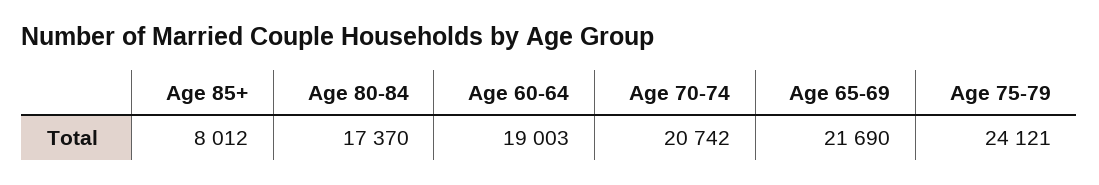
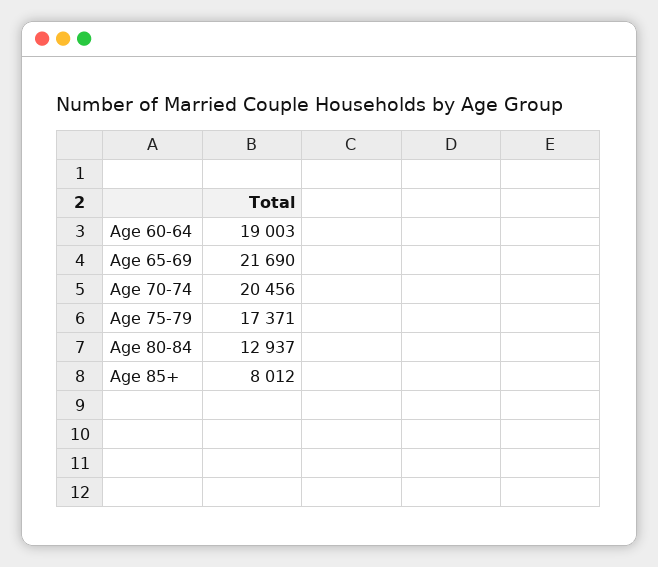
Age 80-84: 17370 -> 12937
Age 70-74: 20742 -> 20456
Age 75-79: 24121 -> 17371

